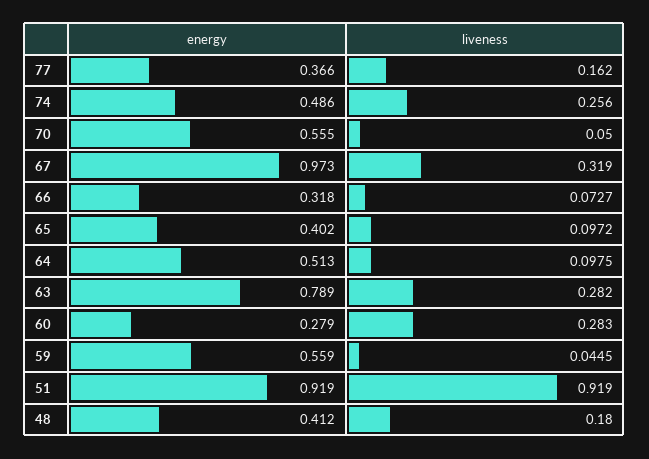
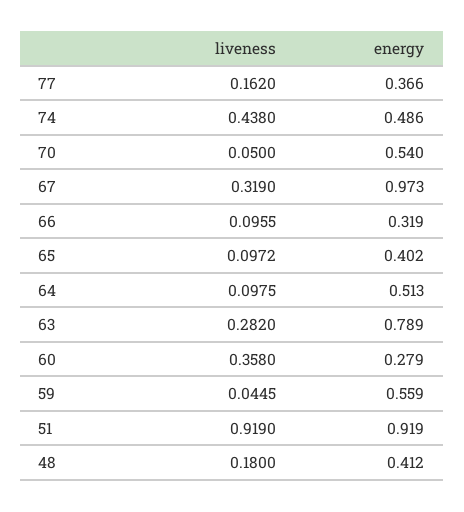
liveness, 74: 0.256 -> 0.438
energy, 70: 0.555 -> 0.54
energy, 66: 0.318 -> 0.319
liveness, 66: 0.0727 -> 0.0955
liveness, 60: 0.283 -> 0.358

